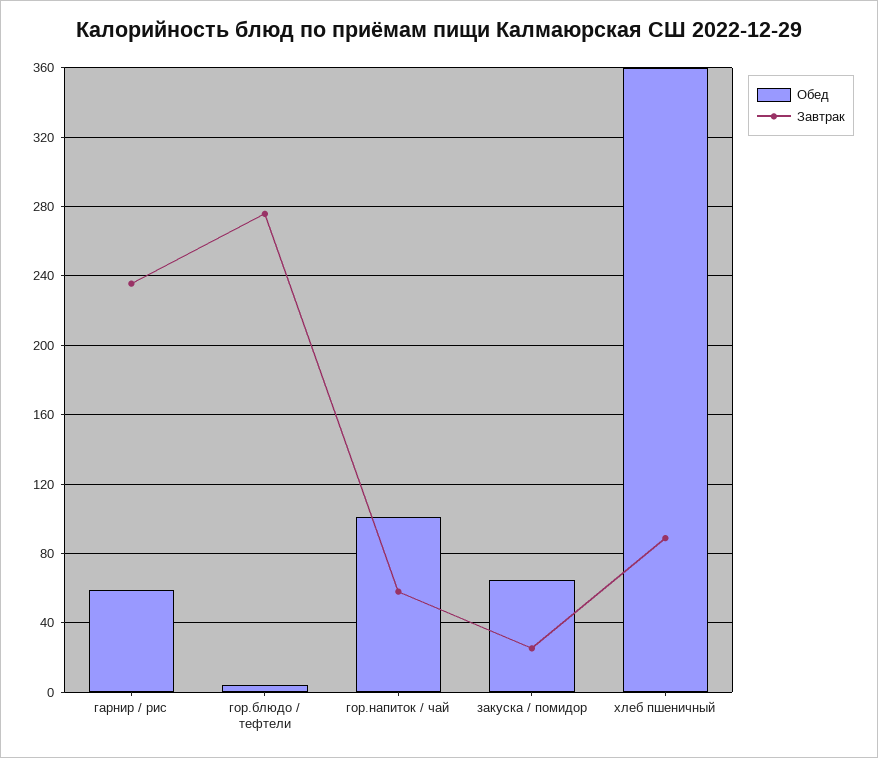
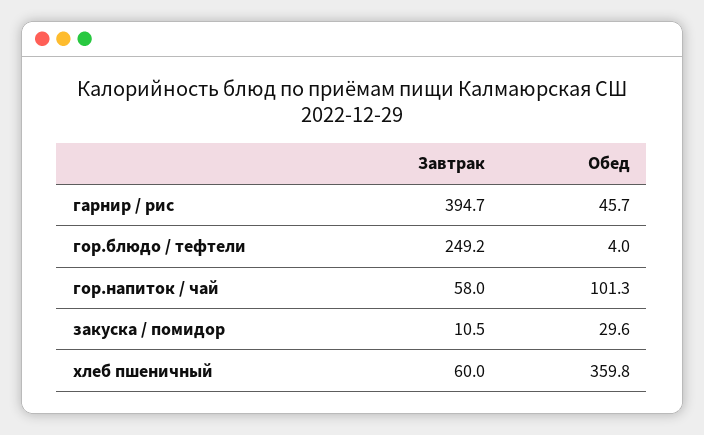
Обед, гарнир / рис: 60 -> 45.7
Завтрак, гарнир / рис: 235 -> 394.7
Завтрак, гор.блюдо / тефтели: 275 -> 249.2
Обед, закуска / помидор: 65 -> 29.6
Завтрак, закуска / помидор: 25 -> 10.5
Завтрак, хлеб пшеничный: 90 -> 60

